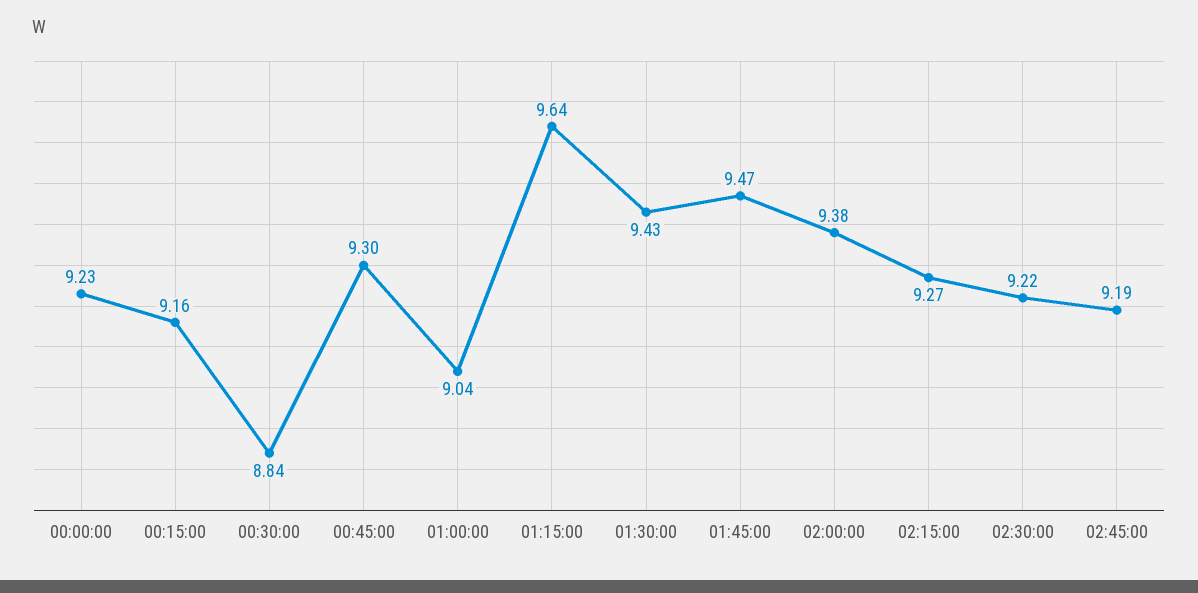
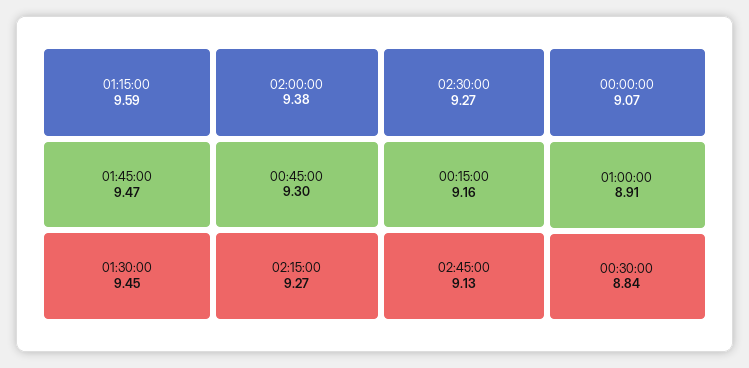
00:00:00: 9.23 -> 9.07
01:00:00: 9.04 -> 8.91
01:15:00: 9.64 -> 9.59
01:30:00: 9.43 -> 9.45
02:30:00: 9.22 -> 9.27
02:45:00: 9.19 -> 9.13

